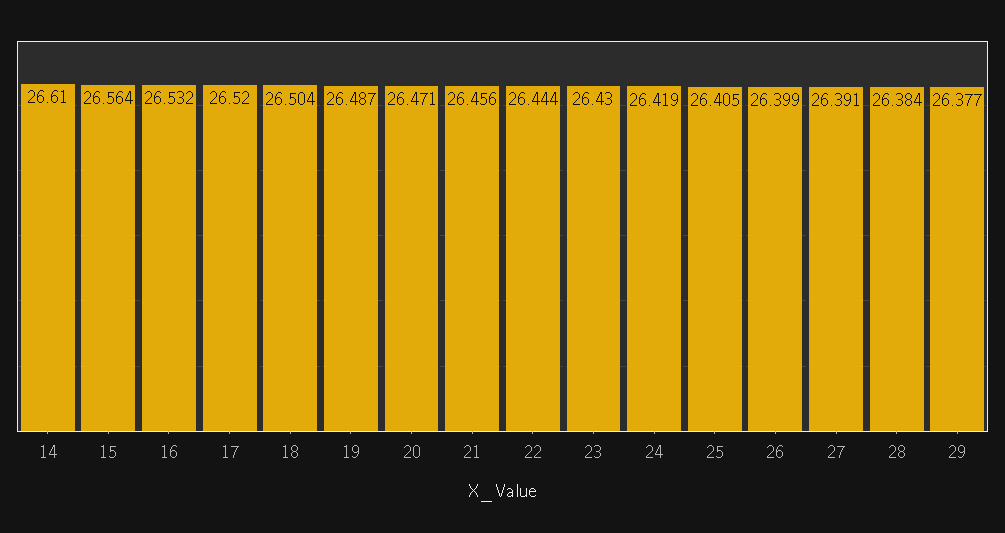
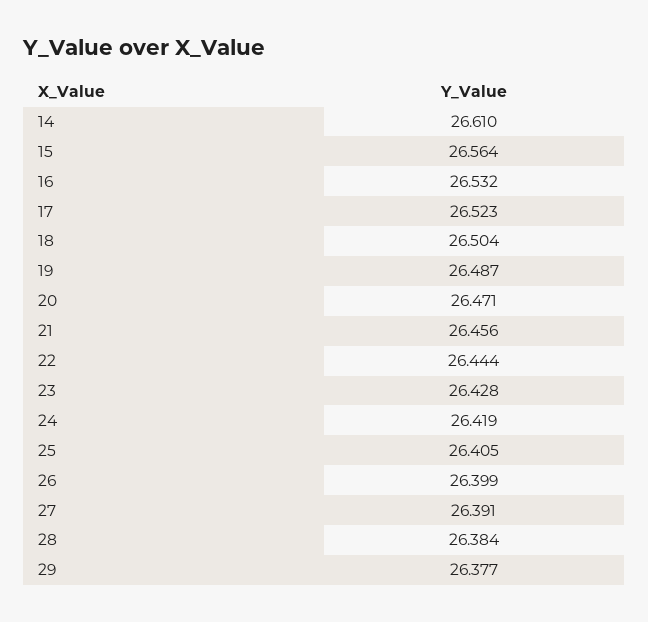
17: 26.52 -> 26.523
23: 26.43 -> 26.428

